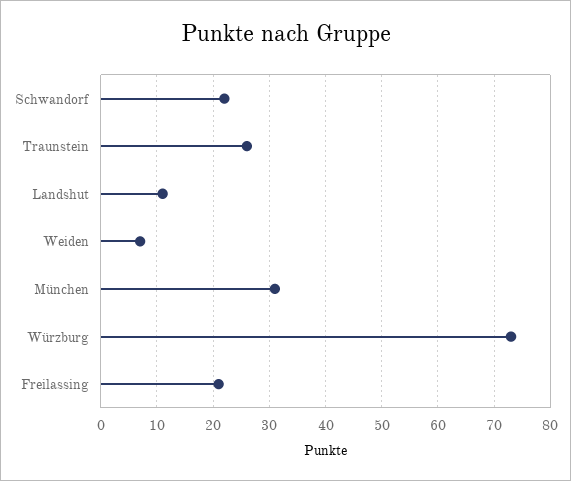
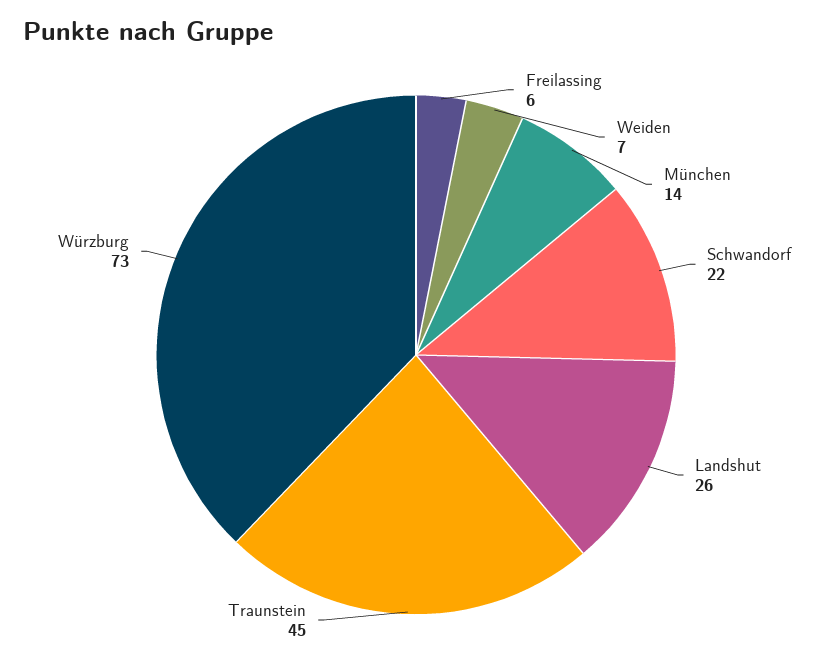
Traunstein: 25 -> 45
Landshut: 10 -> 26
München: 30 -> 14
Freilassing: 20 -> 6

